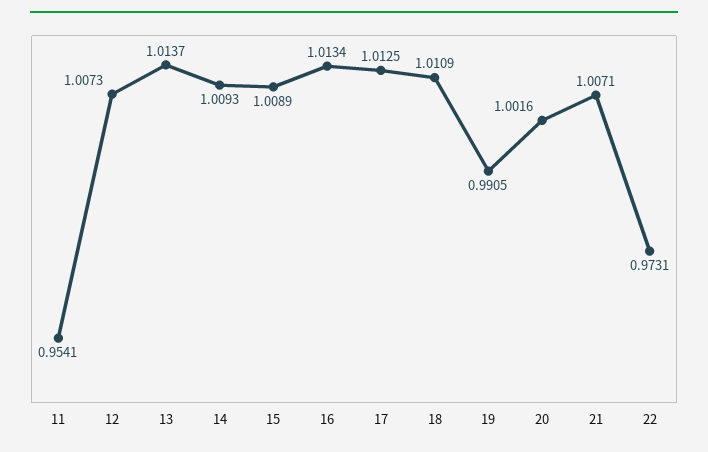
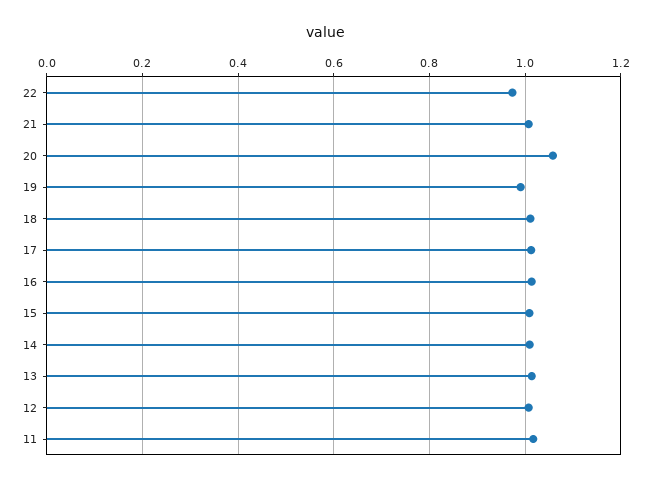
11: 0.9541 -> 1.02
20: 1.0016 -> 1.06

